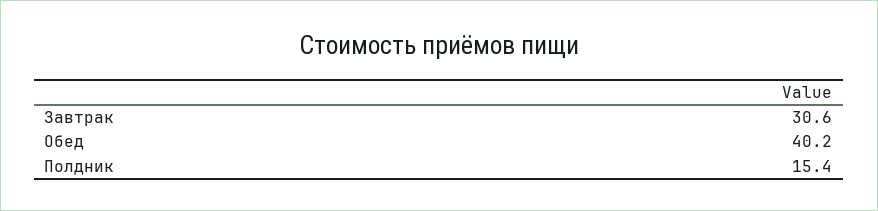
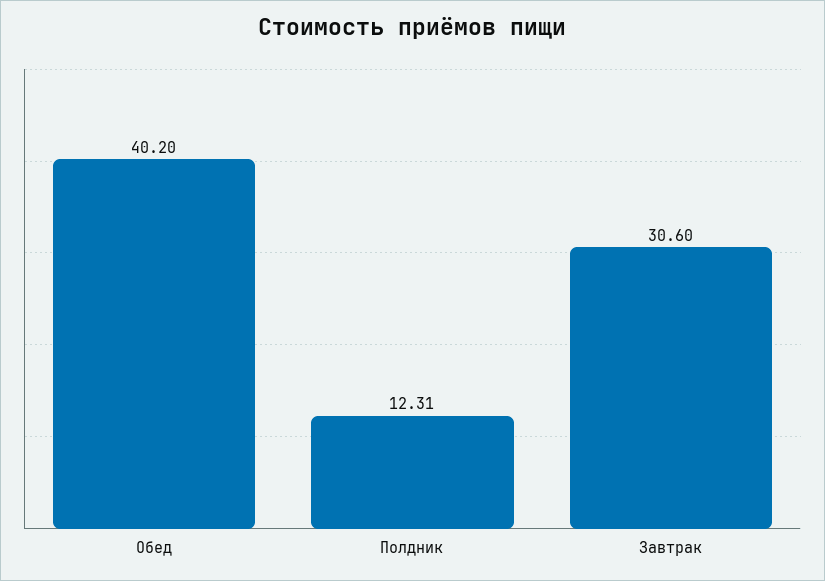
Полдник: 15.4 -> 12.31

